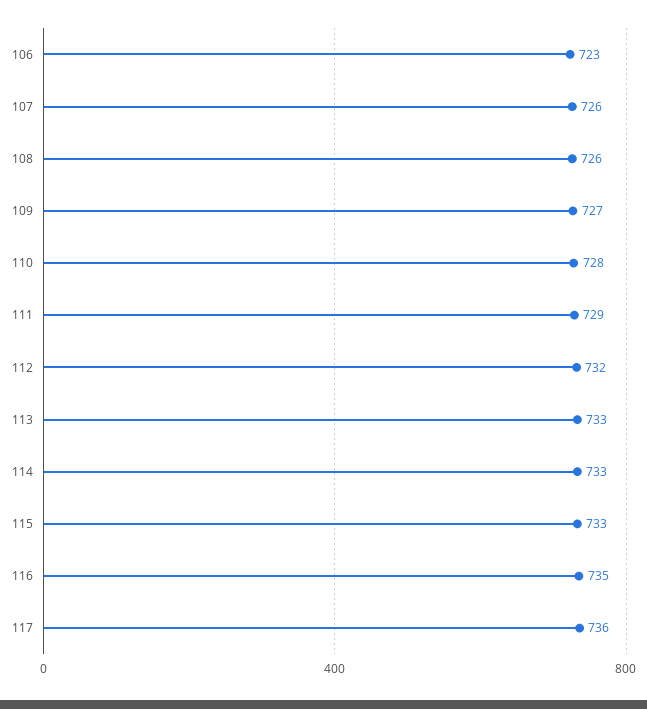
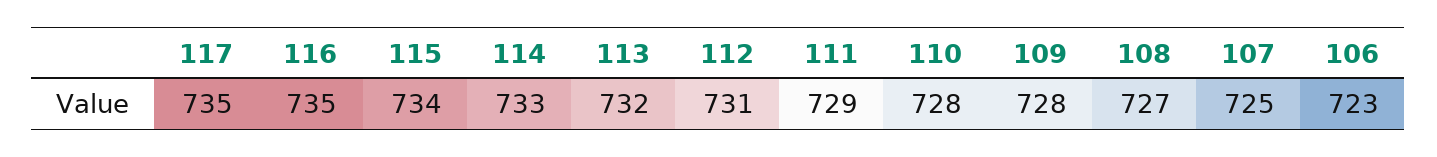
107: 726 -> 725
108: 726 -> 727
109: 727 -> 728
112: 732 -> 731
113: 733 -> 732
115: 733 -> 734
117: 736 -> 735

